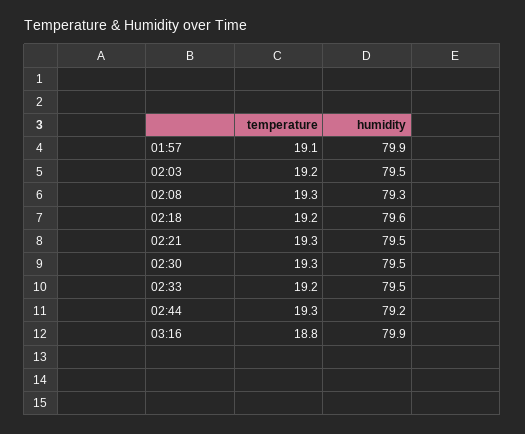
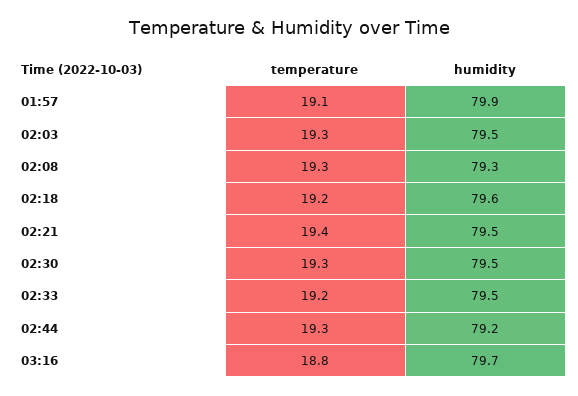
temperature, 02:03: 19.2 -> 19.3
temperature, 02:21: 19.3 -> 19.4
humidity, 03:16: 79.9 -> 79.7

